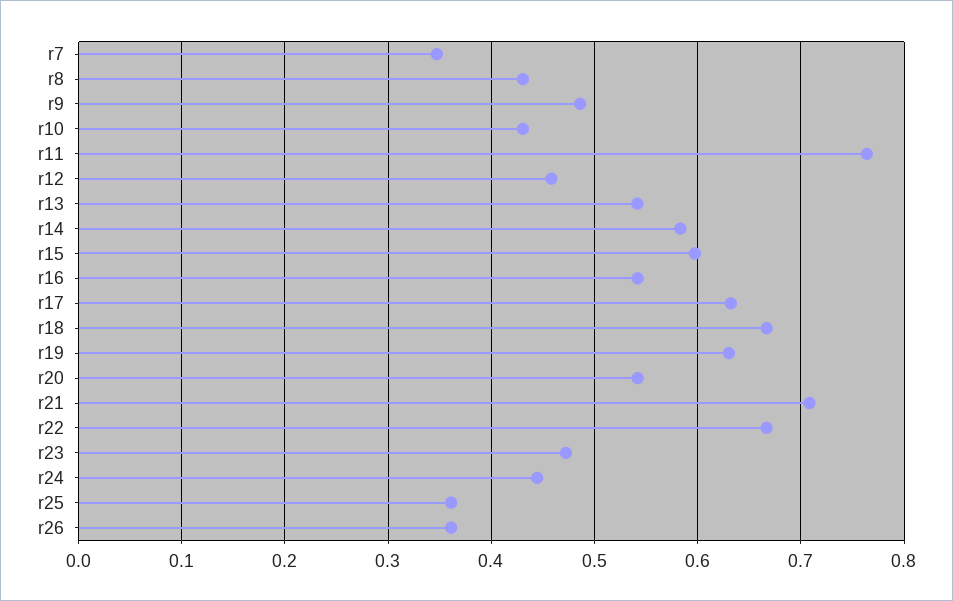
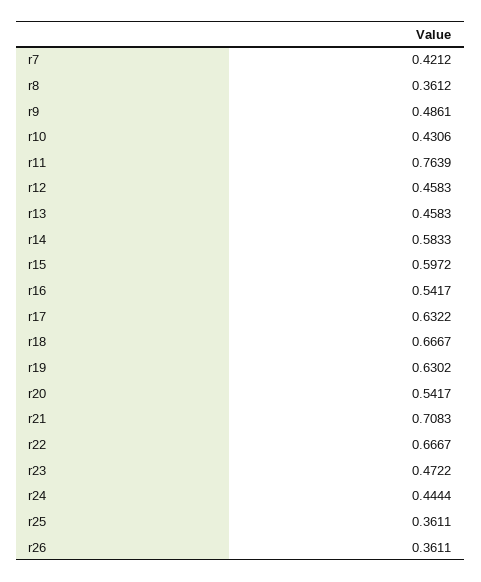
r7: 0.35 -> 0.4212
r8: 0.43 -> 0.3612
r13: 0.54 -> 0.4583

